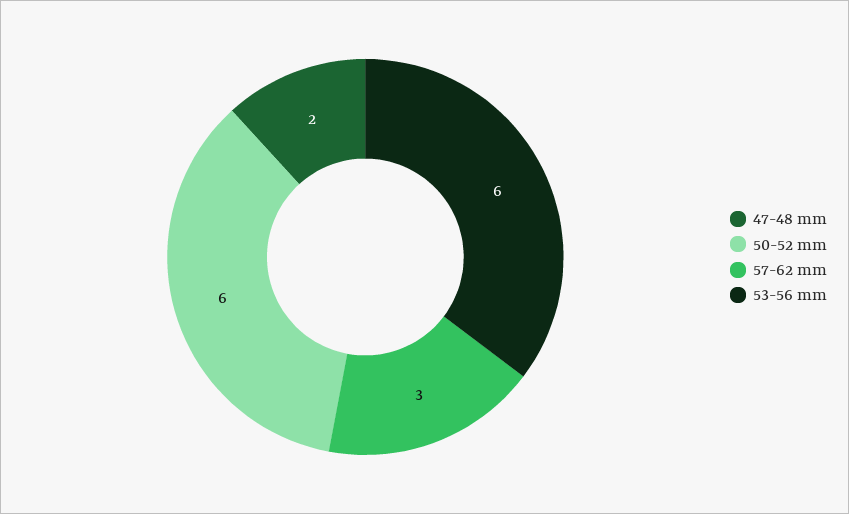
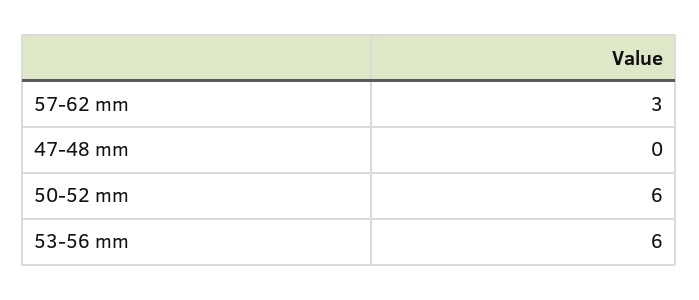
47-48 mm: 2 -> 0

